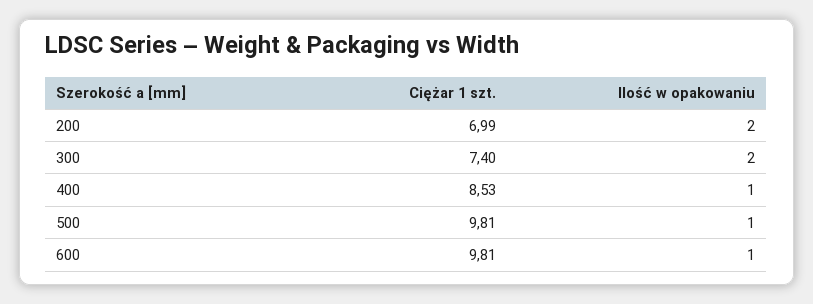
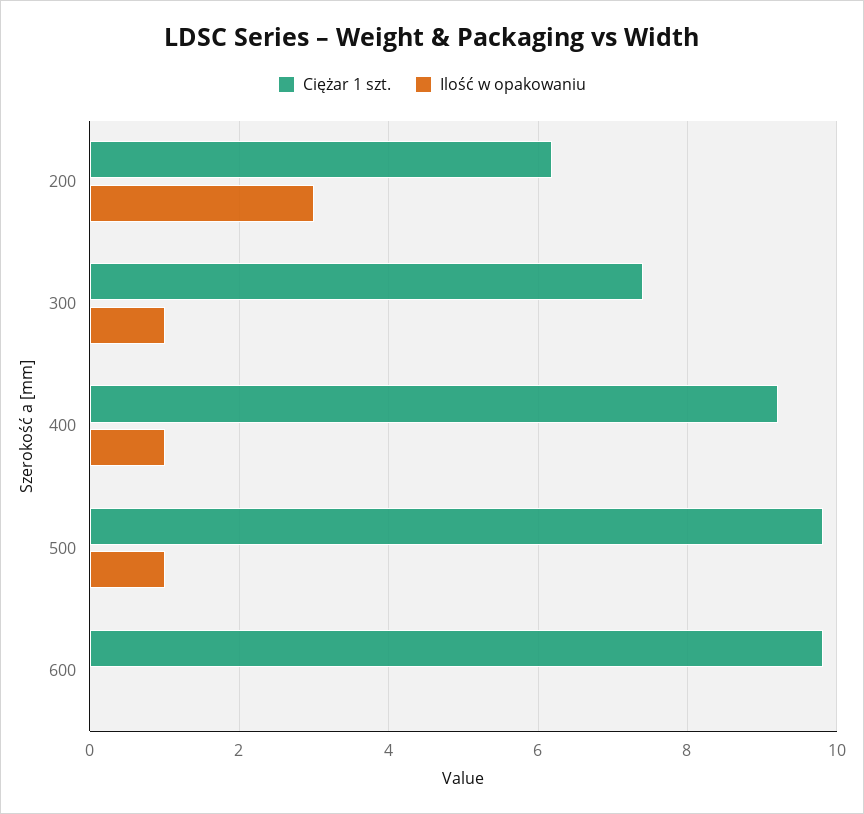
Ciężar 1 szt., 200: 6.99 -> 6.2
Ilość w opakowaniu, 200: 2 -> 3
Ilość w opakowaniu, 300: 2 -> 1
Ciężar 1 szt., 400: 8.53 -> 9.2
Ilość w opakowaniu, 600: 1 -> 0

